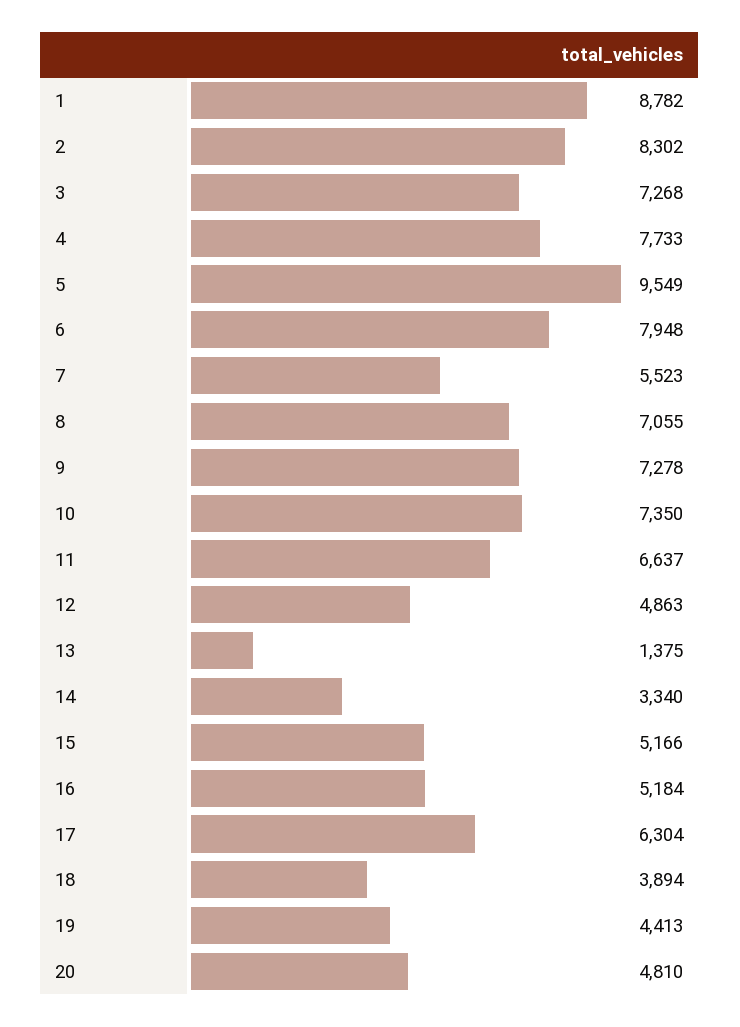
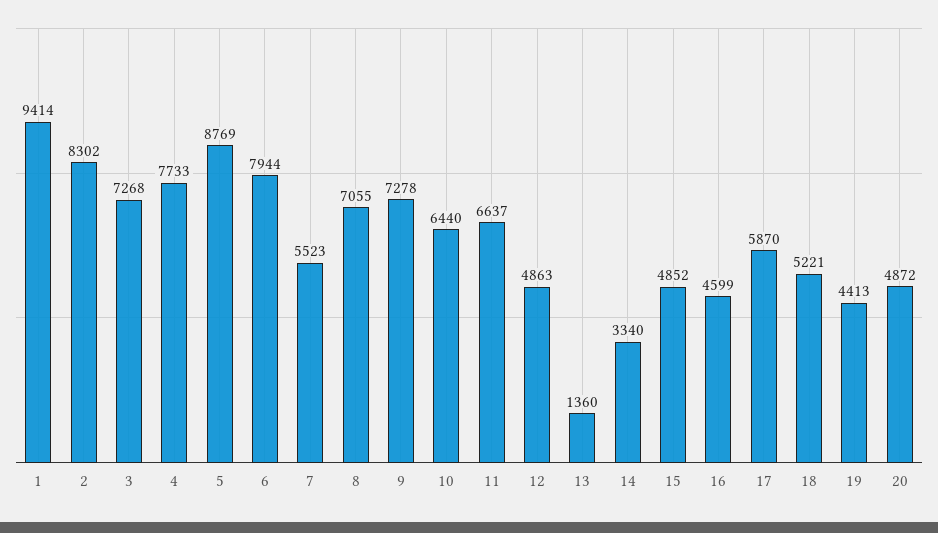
1: 8782 -> 9414
5: 9549 -> 8769
6: 7948 -> 7944
10: 7350 -> 6440
13: 1375 -> 1360
15: 5166 -> 4852
16: 5184 -> 4599
17: 6304 -> 5870
18: 3894 -> 5221
20: 4810 -> 4872

